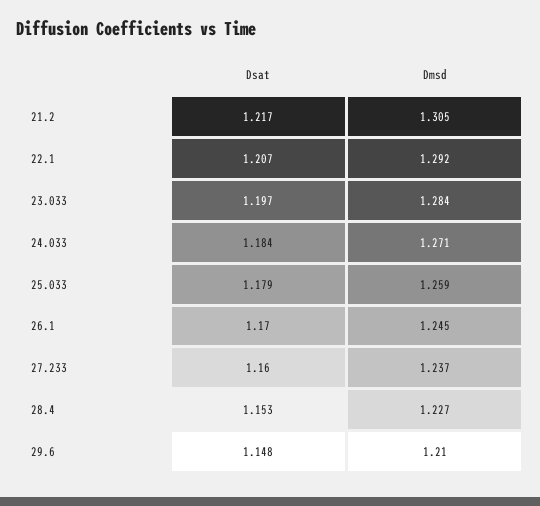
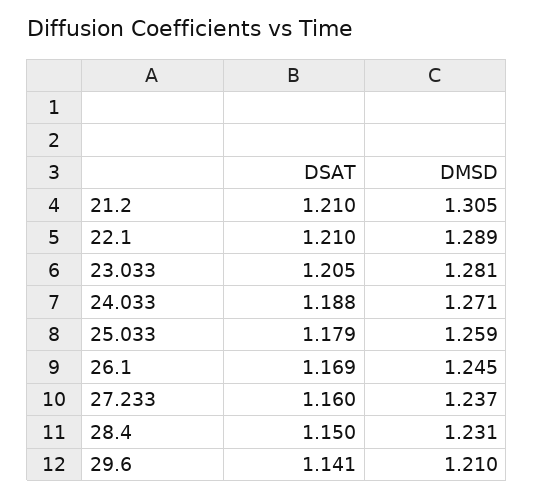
Dsat, 21.2: 1.217 -> 1.21
Dsat, 22.1: 1.207 -> 1.21
Dmsd, 22.1: 1.292 -> 1.289
Dsat, 23.033: 1.197 -> 1.205
Dmsd, 23.033: 1.284 -> 1.281
Dsat, 24.033: 1.184 -> 1.188
Dsat, 26.1: 1.17 -> 1.169
Dsat, 28.4: 1.153 -> 1.15
Dmsd, 28.4: 1.227 -> 1.231
Dsat, 29.6: 1.148 -> 1.141

